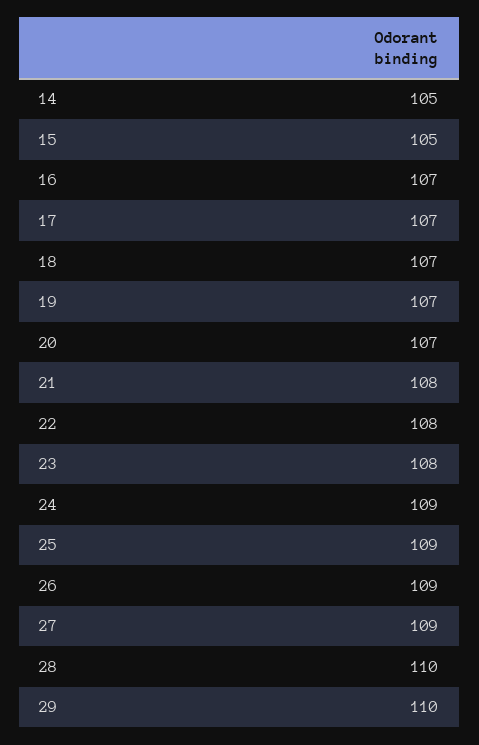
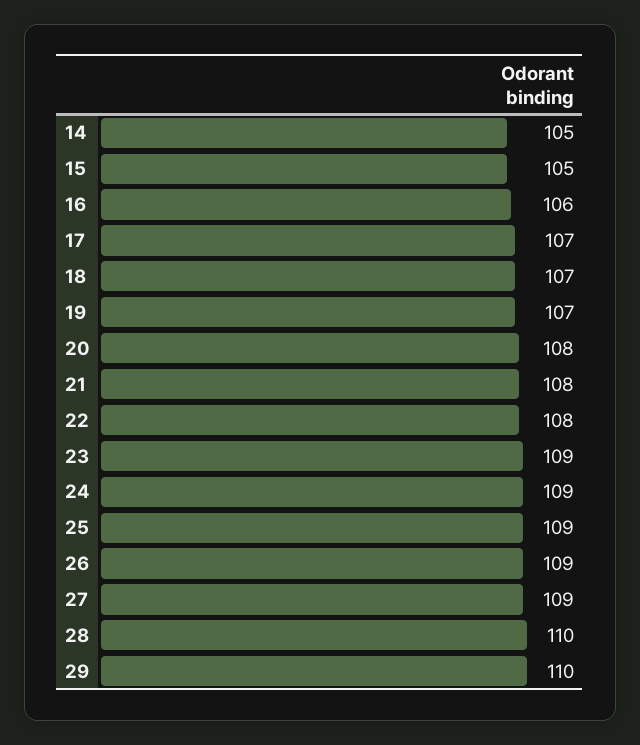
16: 107 -> 106
20: 107 -> 108
23: 108 -> 109

